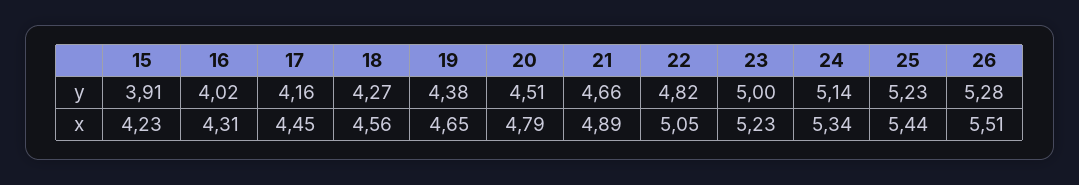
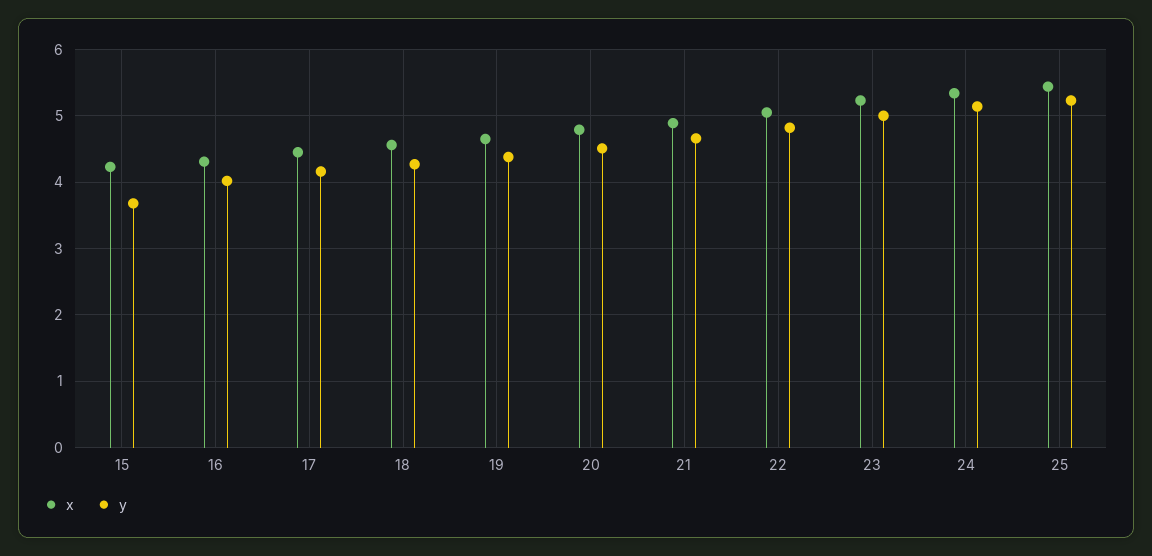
y, 15: 3.91 -> 3.7
y, 26: 5.28 -> none
x, 26: 5.51 -> none

